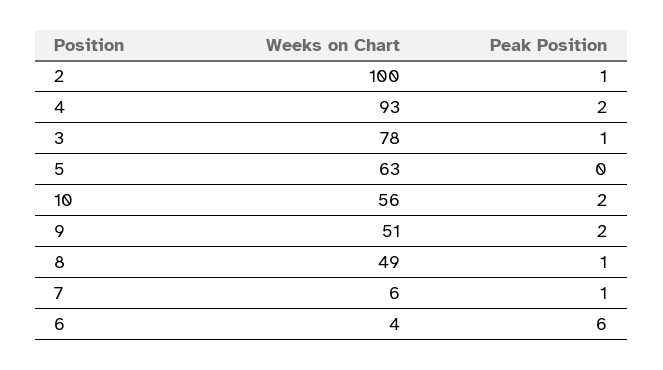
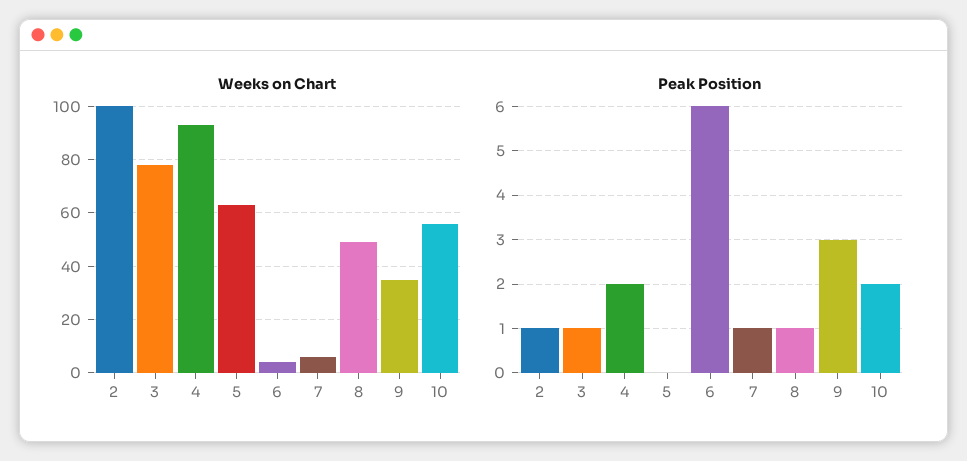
Weeks on Chart, 9: 51 -> 35
Peak Position, 9: 2 -> 3

